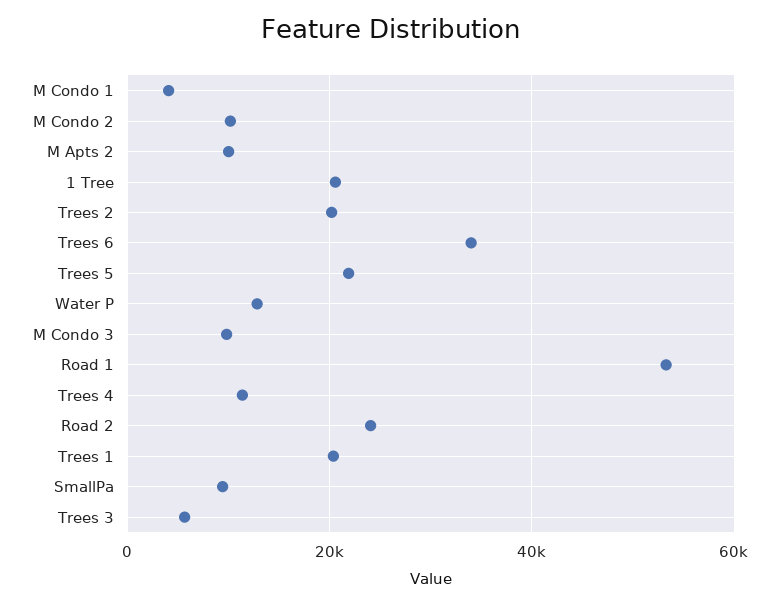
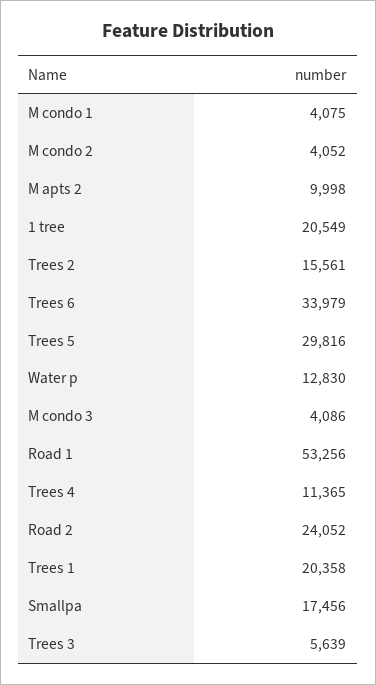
M Condo 2: 10000 -> 4052
Trees 2: 20000 -> 15561
Trees 5: 22000 -> 29816
M Condo 3: 10000 -> 4086
SmallPa: 10000 -> 17456

